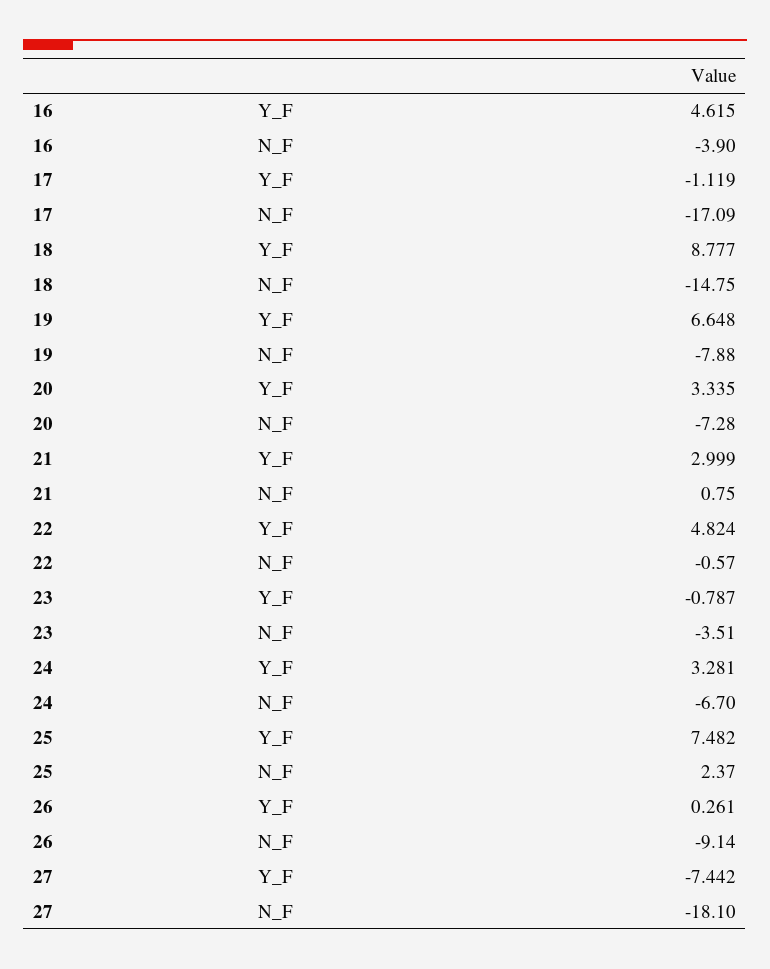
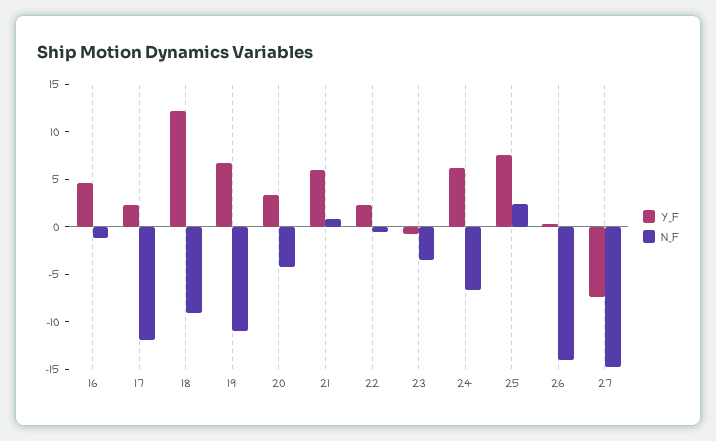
N_F, 16: -3.9 -> -1
Y_F, 17: -1.119 -> 2
N_F, 17: -17.09 -> -12
Y_F, 18: 8.777 -> 12
N_F, 18: -14.75 -> -9
N_F, 19: -7.88 -> -11
N_F, 20: -7.28 -> -4
Y_F, 21: 2.999 -> 6
Y_F, 22: 4.824 -> 2
Y_F, 24: 3.281 -> 6
N_F, 26: -9.14 -> -14
N_F, 27: -18.1 -> -15

